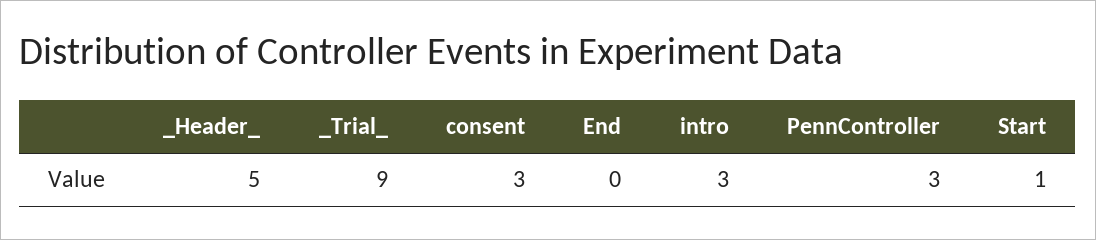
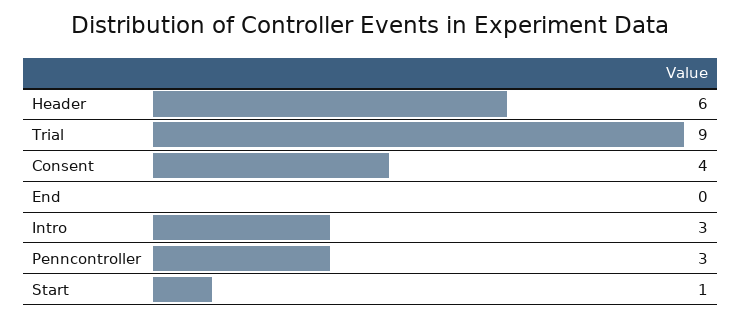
_Header_: 5 -> 6
consent: 3 -> 4

